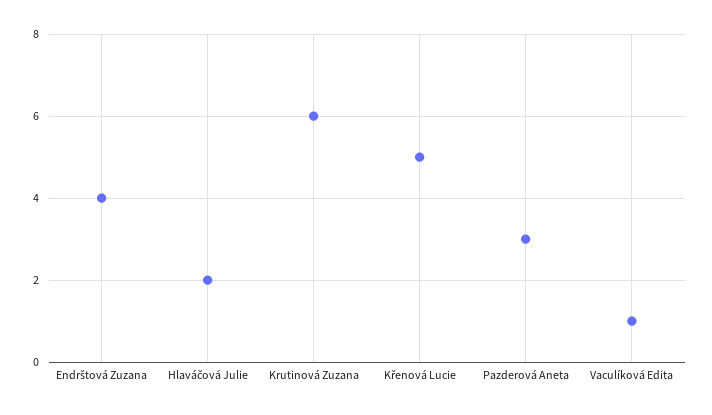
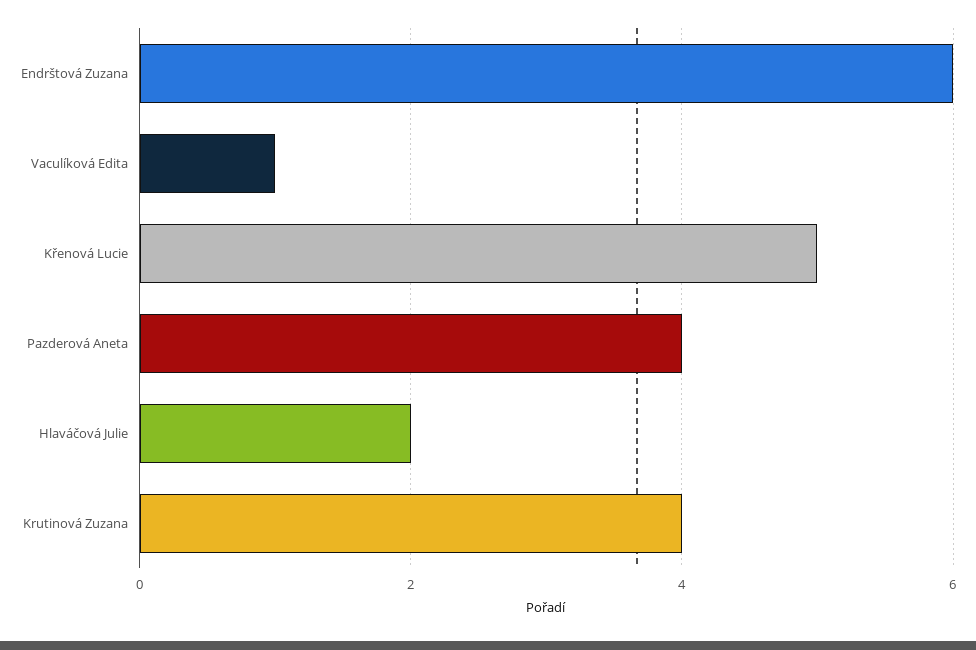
Endrštová Zuzana: 4 -> 6
Krutinová Zuzana: 6 -> 4
Pazderová Aneta: 3 -> 4

